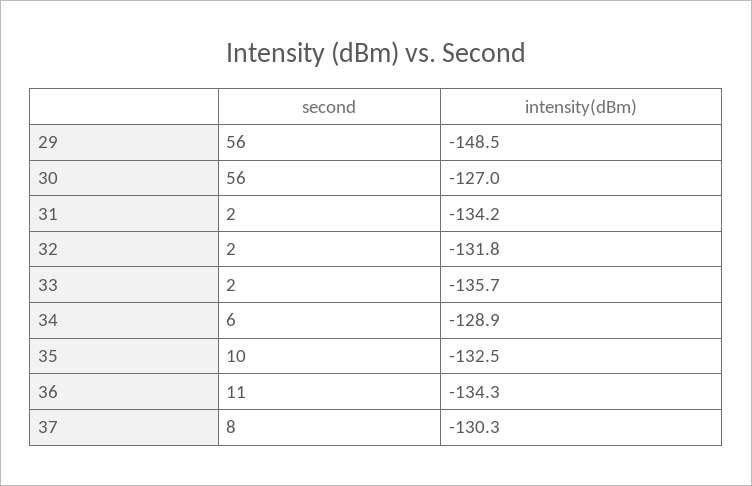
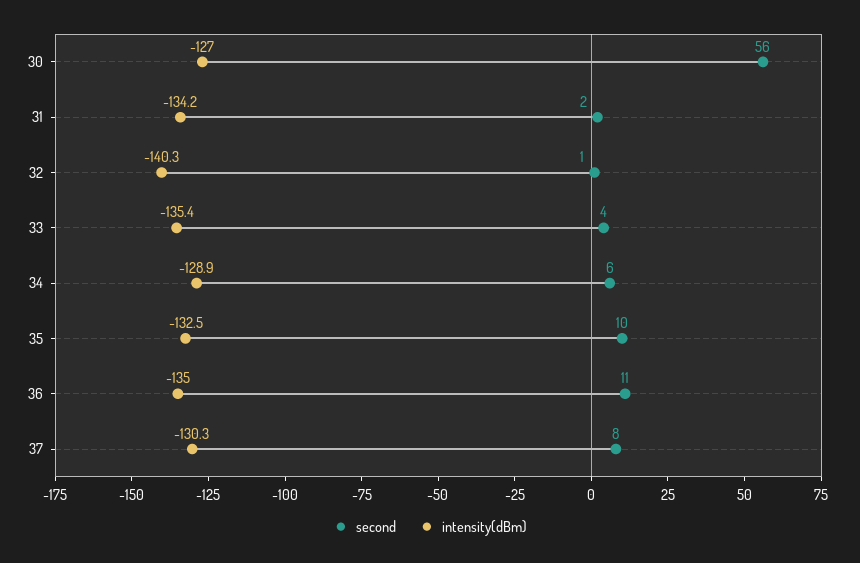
second, 29: 56 -> none
intensity(dBm), 29: -148.5 -> none
second, 32: 2 -> 1
intensity(dBm), 32: -131.8 -> -140.3
second, 33: 2 -> 4
intensity(dBm), 33: -135.7 -> -135.4
intensity(dBm), 36: -134.3 -> -135

